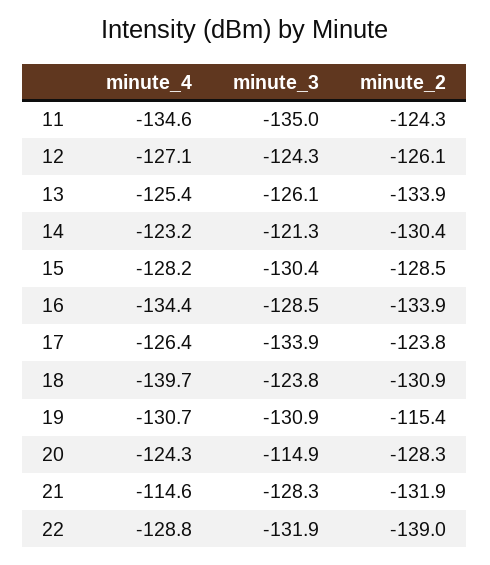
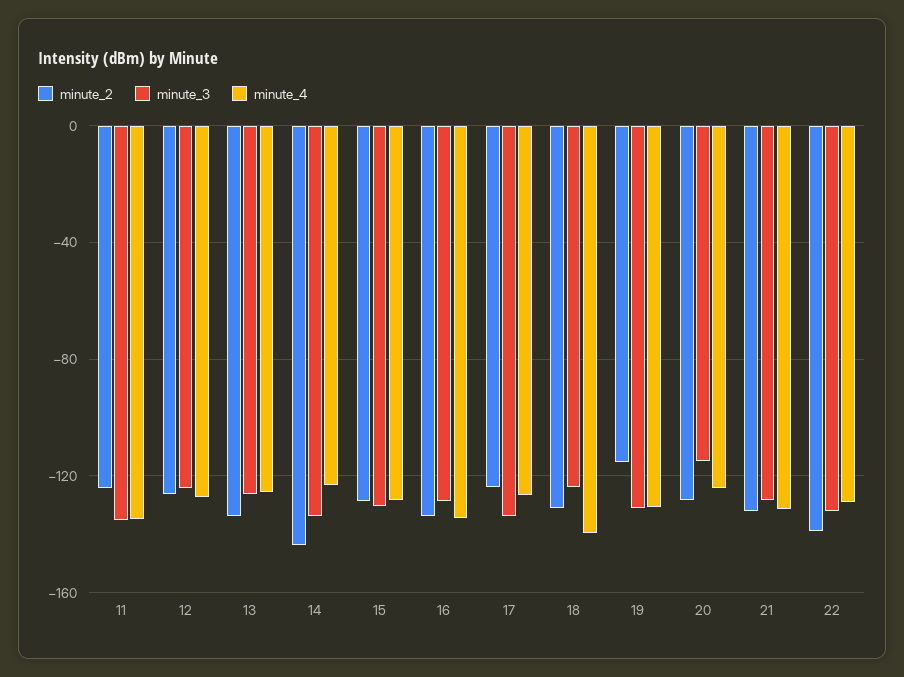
minute_3, 14: -121.3 -> -135
minute_2, 14: -130.4 -> -145
minute_4, 21: -114.6 -> -130

